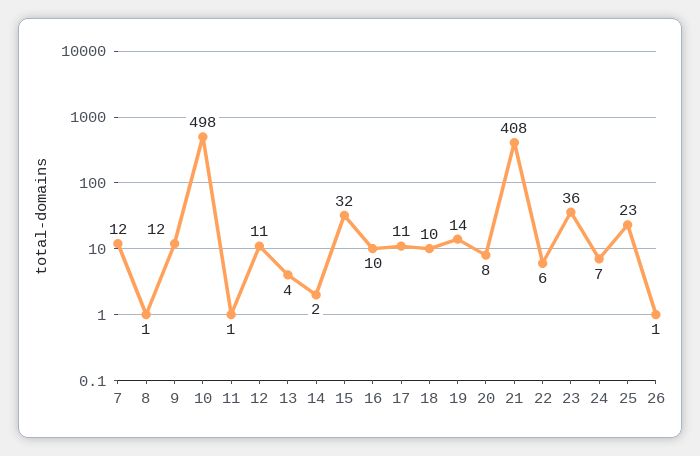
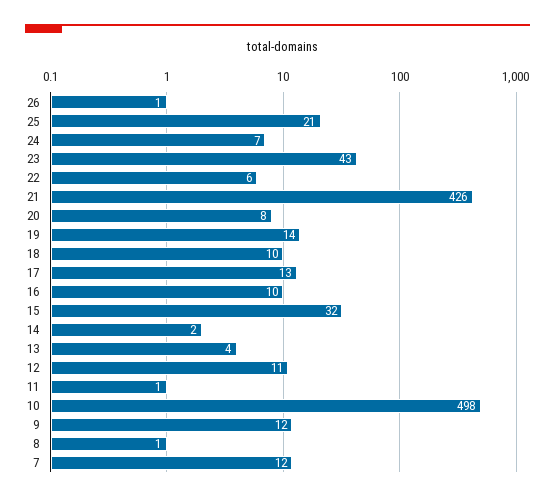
17: 11 -> 13
21: 408 -> 426
23: 36 -> 43
25: 23 -> 21

